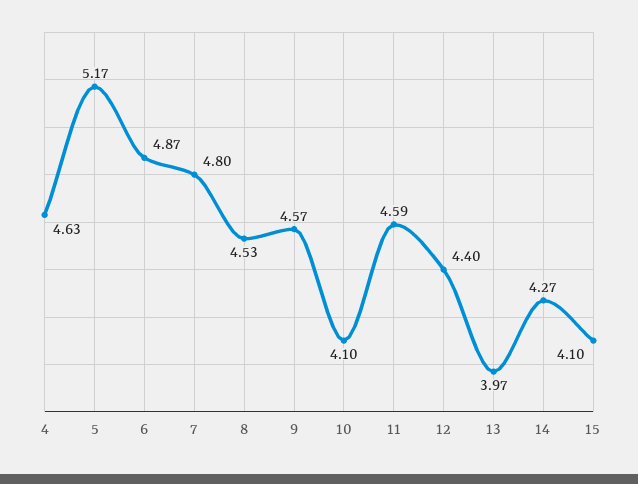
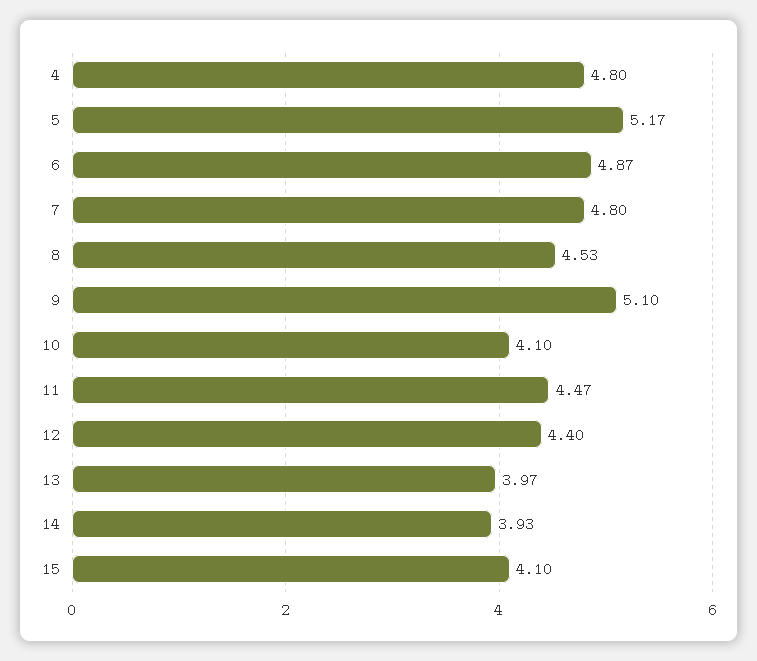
4: 4.63 -> 4.8
9: 4.57 -> 5.1
11: 4.59 -> 4.47
14: 4.27 -> 3.93

